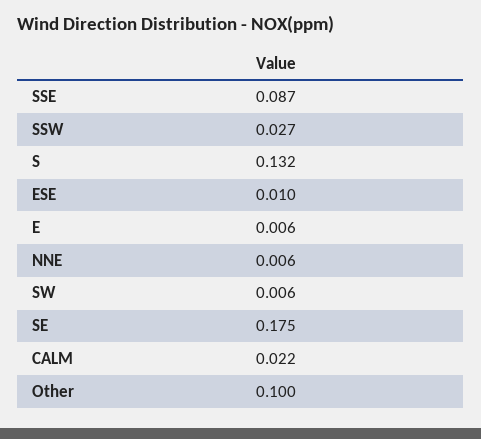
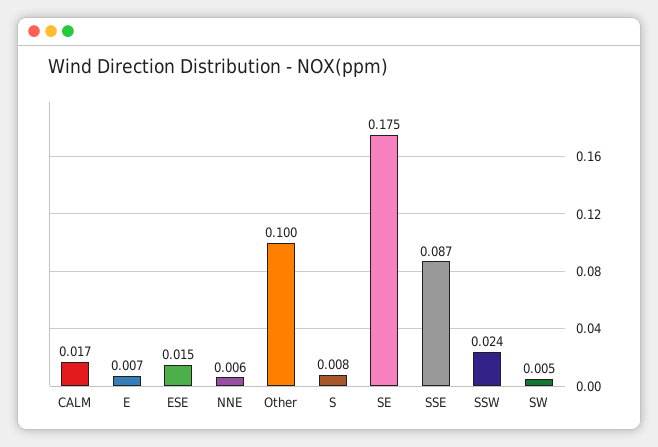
SSW: 0.027 -> 0.024
S: 0.132 -> 0.008
ESE: 0.01 -> 0.015
E: 0.006 -> 0.007
SW: 0.006 -> 0.005
CALM: 0.022 -> 0.017

